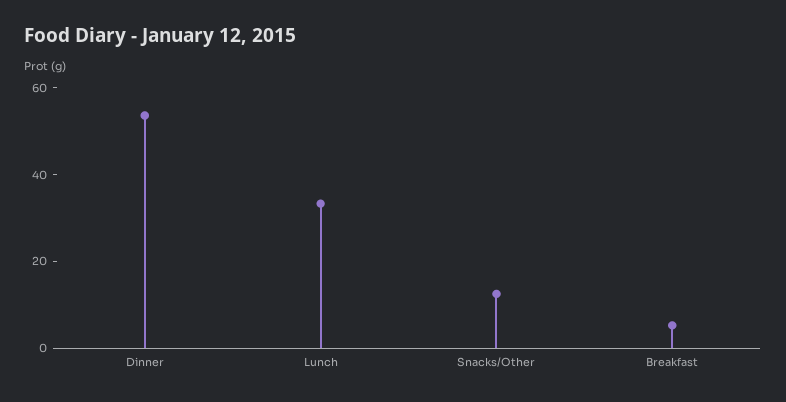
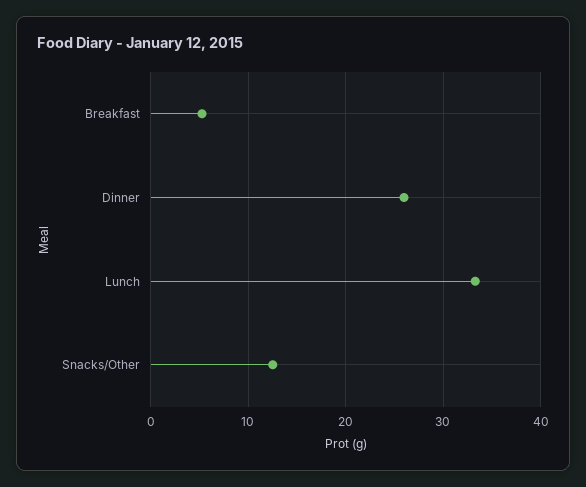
Dinner: 55 -> 26

